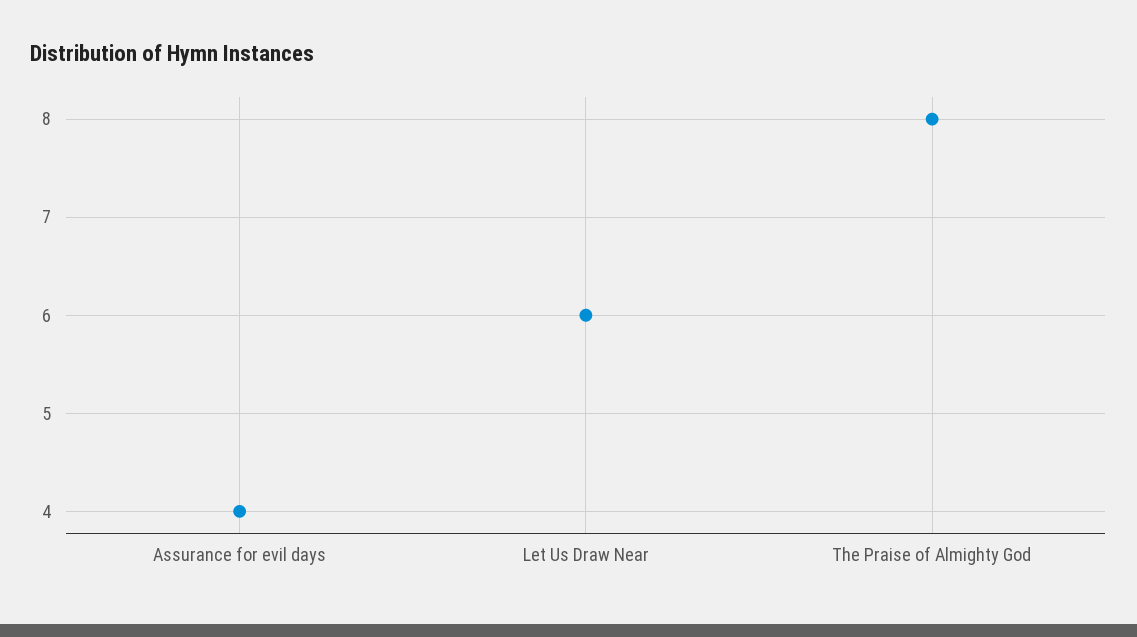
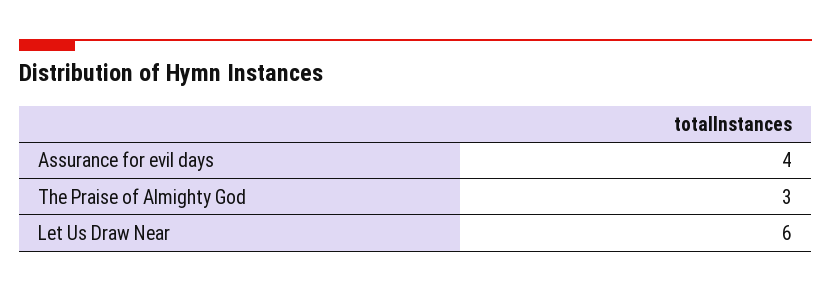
The Praise of Almighty God: 8 -> 3

